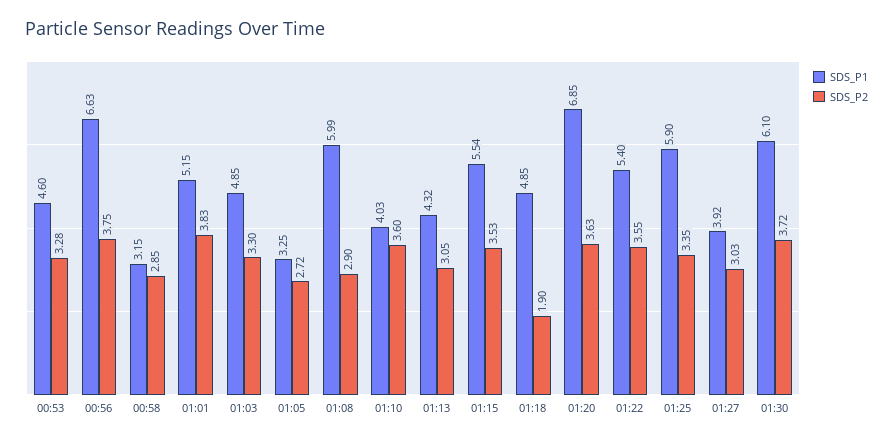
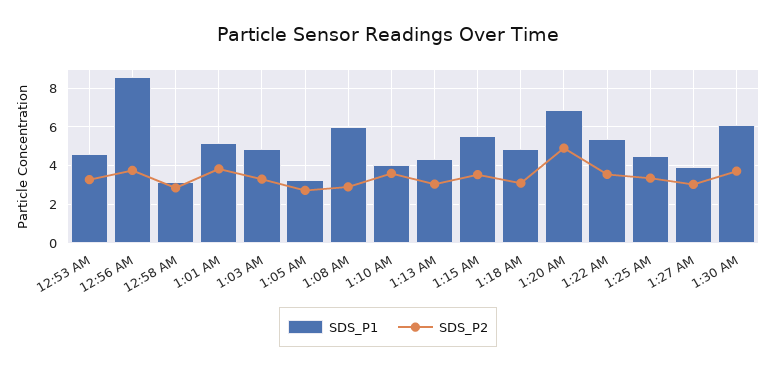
SDS_P1, 00:56: 6.63 -> 8.5
SDS_P2, 01:18: 1.9 -> 3
SDS_P2, 01:20: 3.63 -> 5
SDS_P1, 01:25: 5.9 -> 4.5

